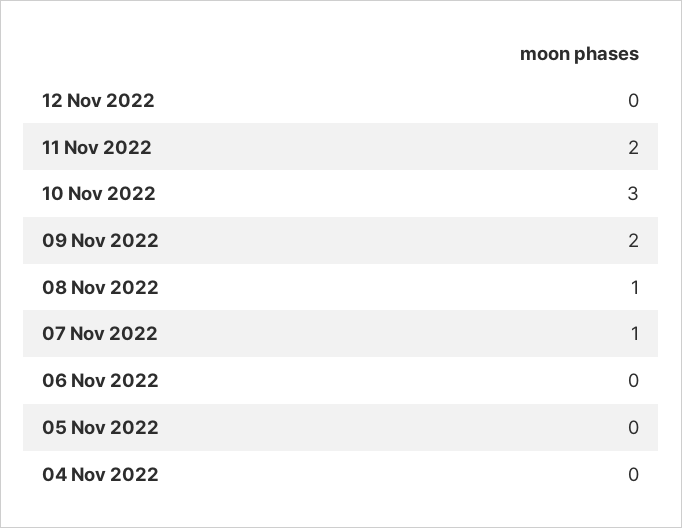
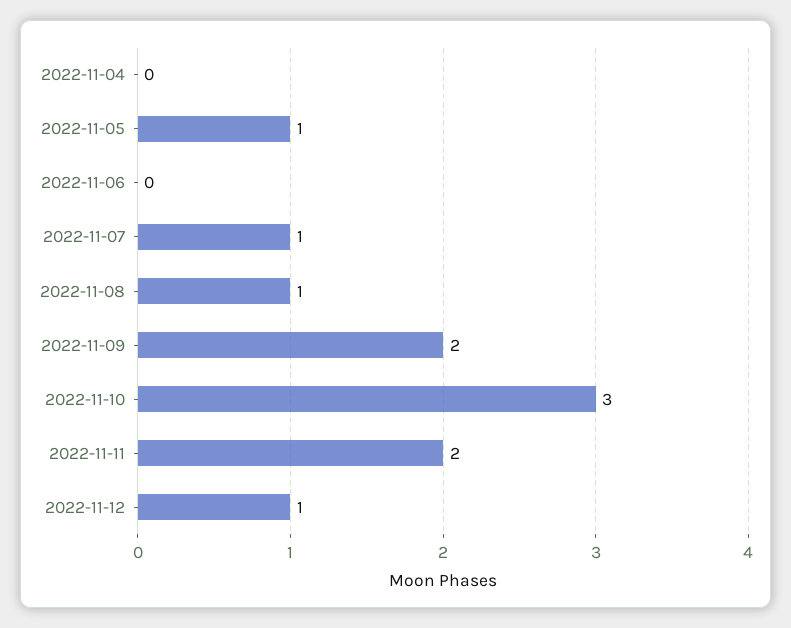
12 Nov 2022: 0 -> 1
05 Nov 2022: 0 -> 1

